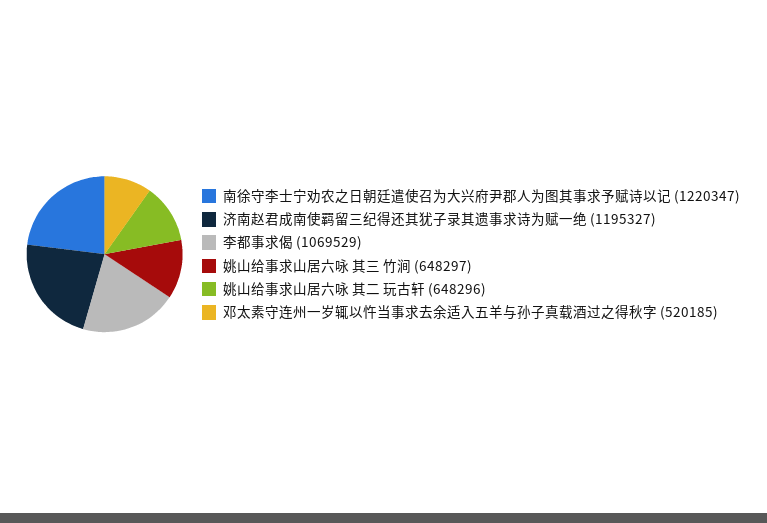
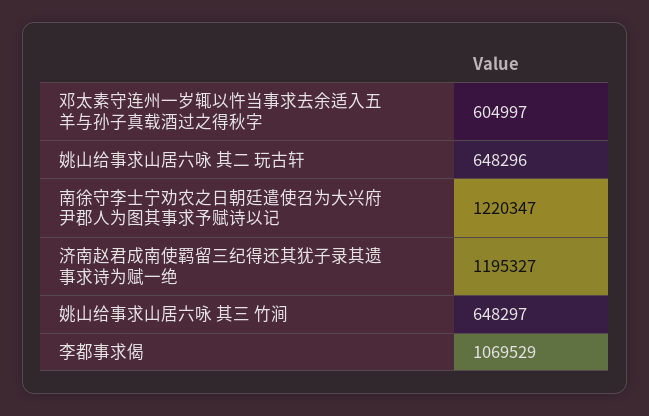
邓太素守连州一岁辄以忤当事求去余适入五羊与孙子真载酒过之得秋字: 520185 -> 604997

